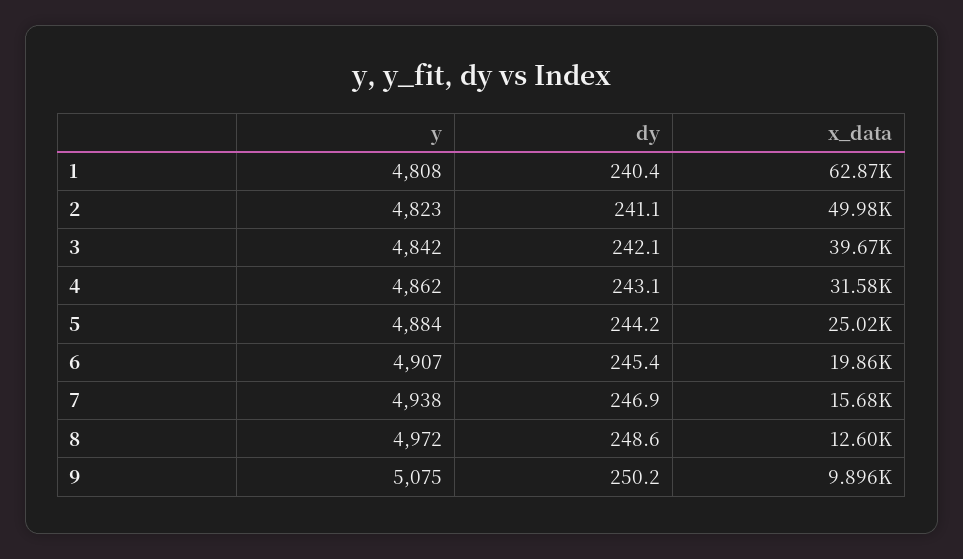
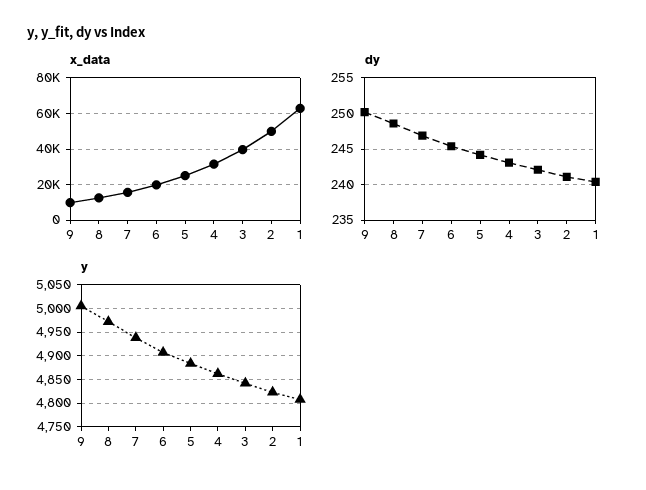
y, 9: 5075 -> 5000

